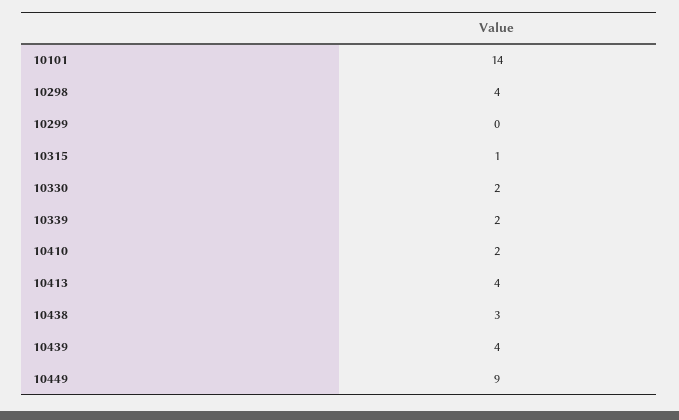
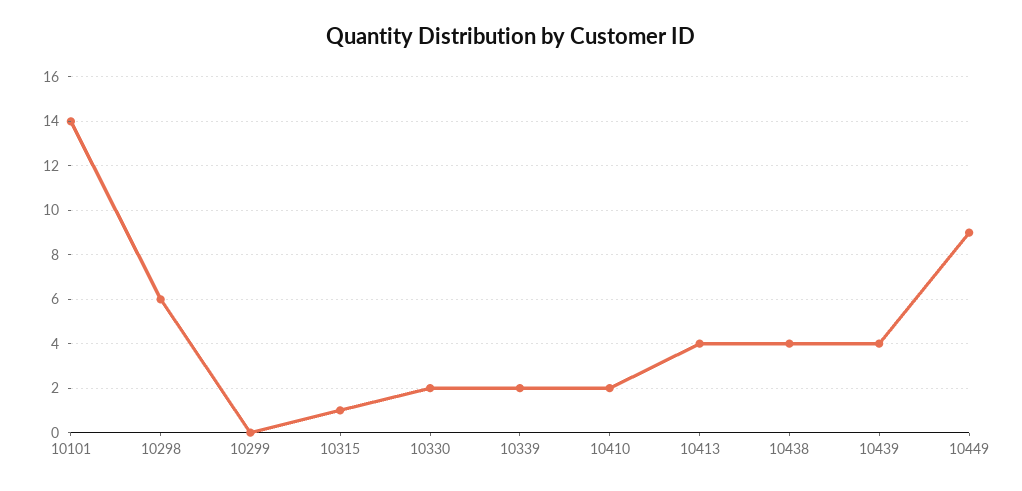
10298: 4 -> 6
10438: 3 -> 4

